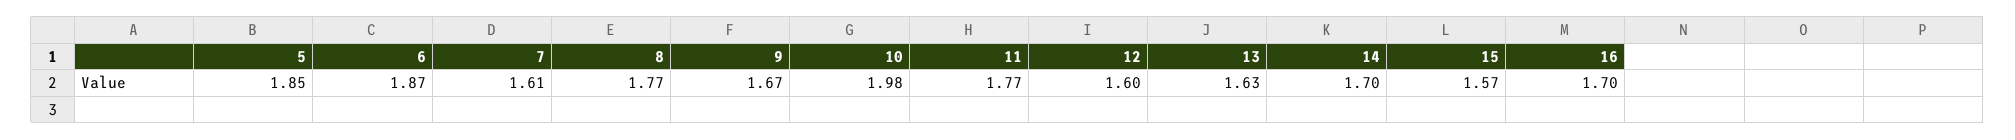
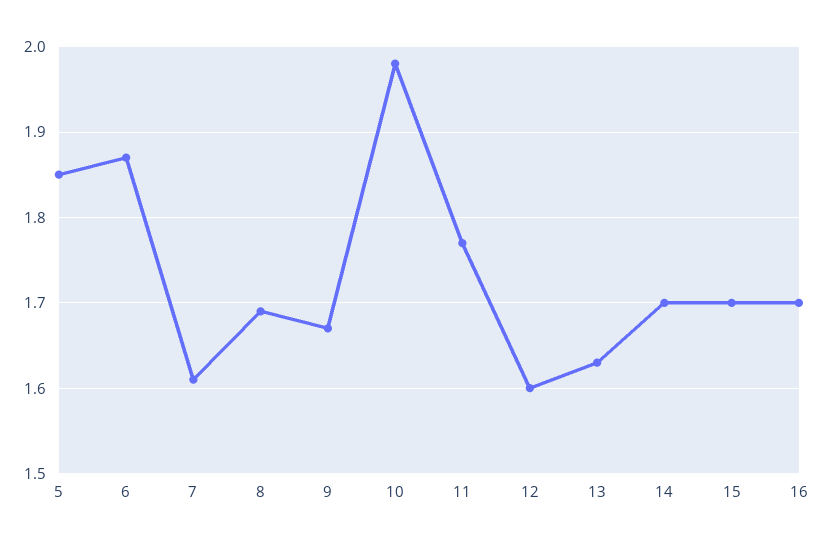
8: 1.77 -> 1.69
15: 1.57 -> 1.7

